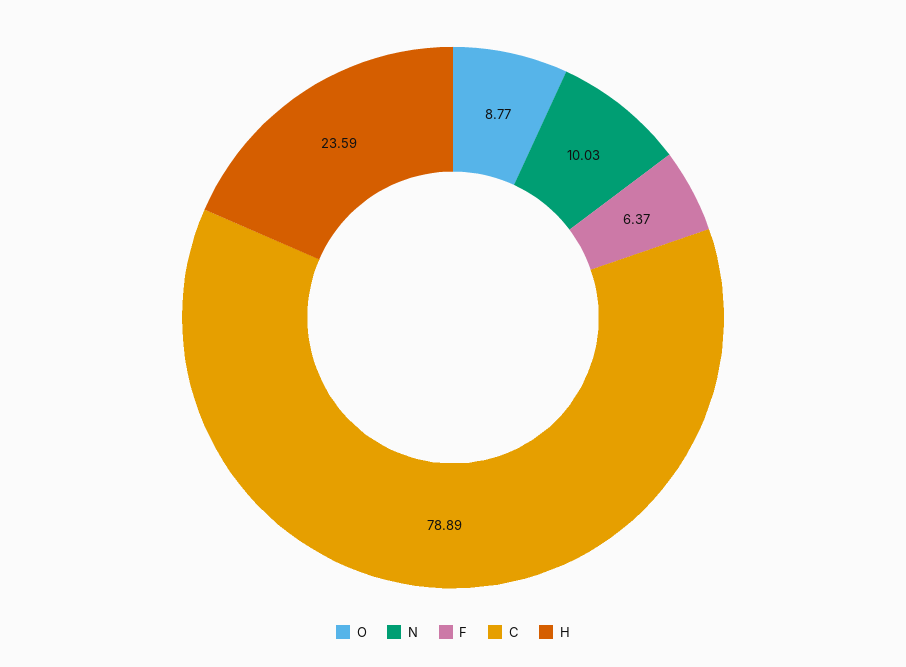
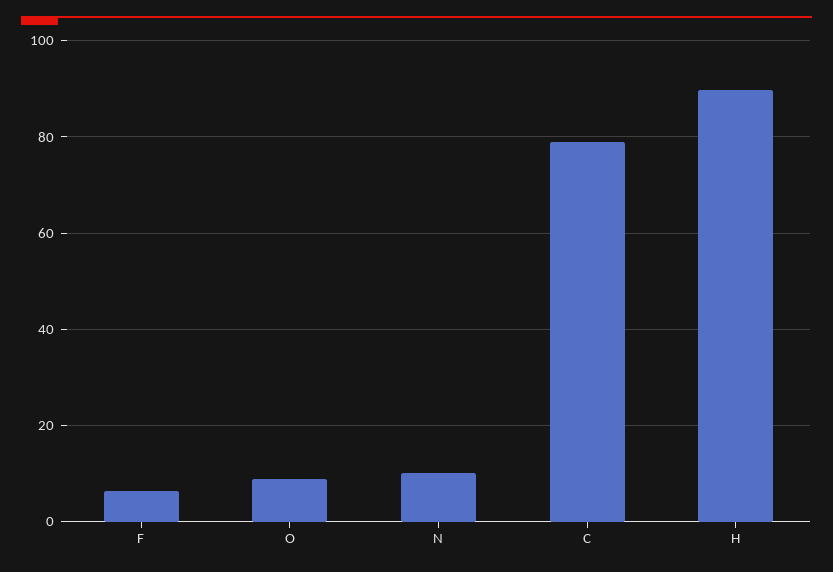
H: 23.59 -> 90

